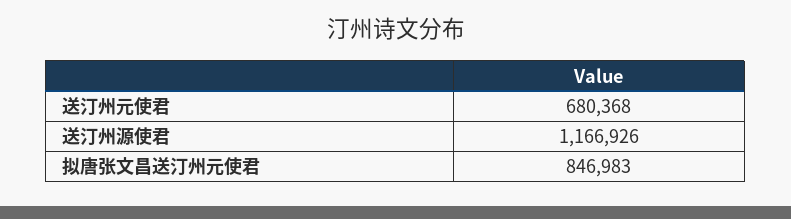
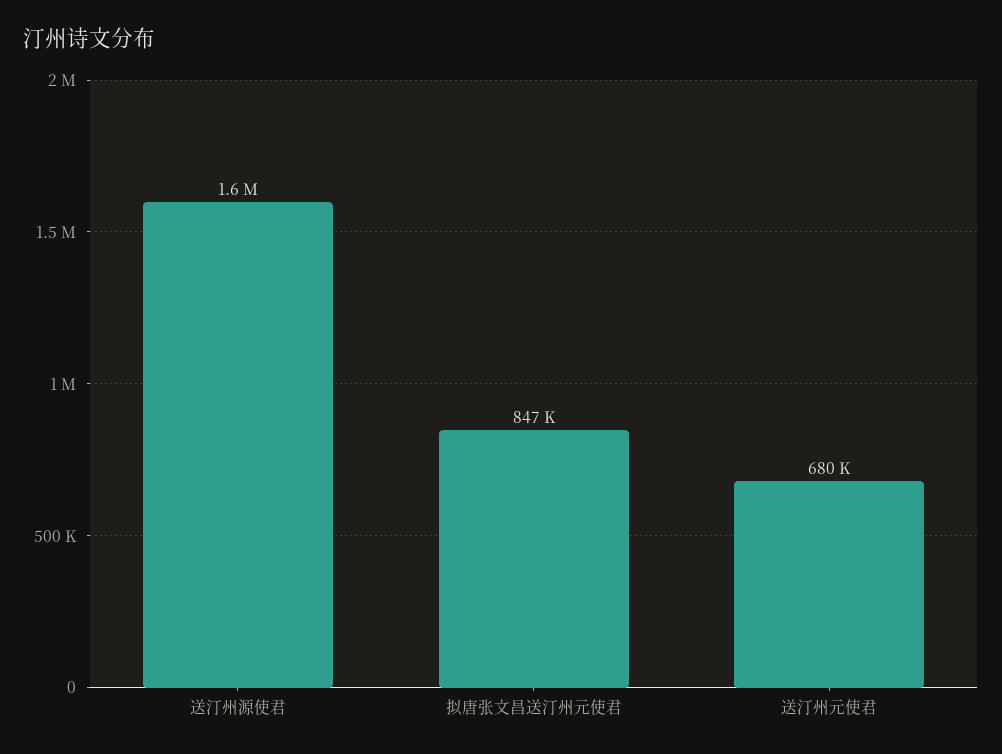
送汀州源使君: 1166926 -> 1600000

